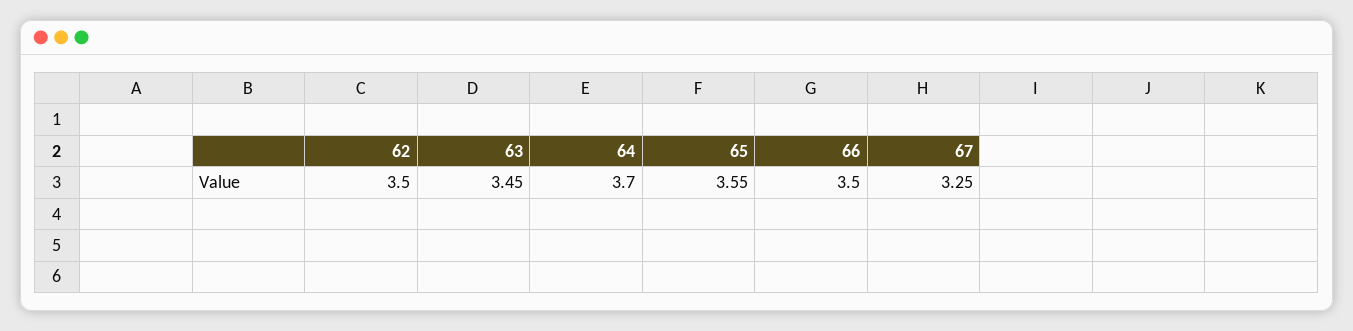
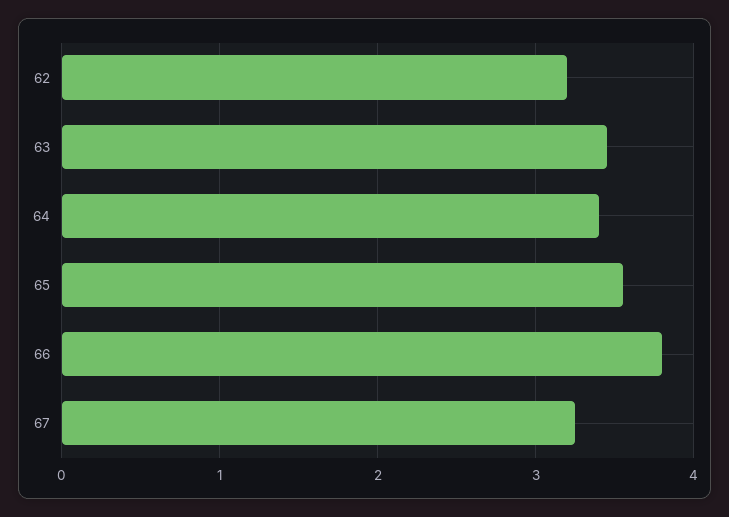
62: 3.5 -> 3.2
64: 3.7 -> 3.4
66: 3.5 -> 3.8

